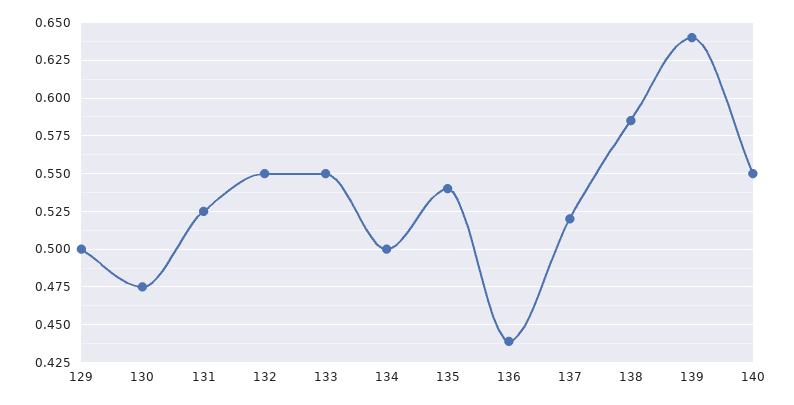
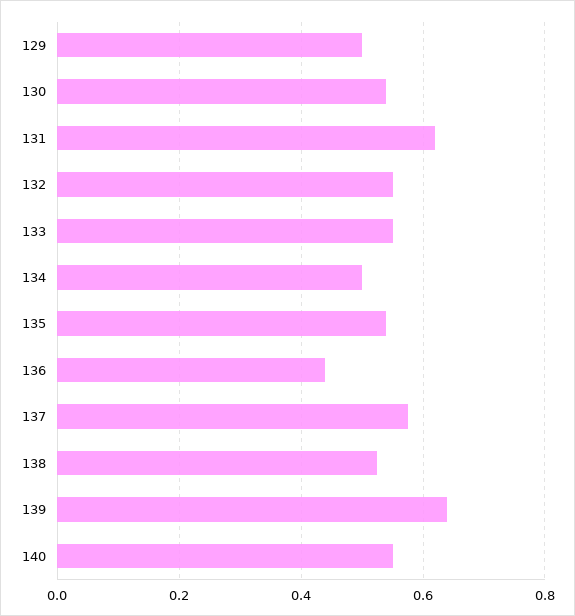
130: 0.475 -> 0.54
131: 0.525 -> 0.62
137: 0.52 -> 0.58
138: 0.585 -> 0.52

